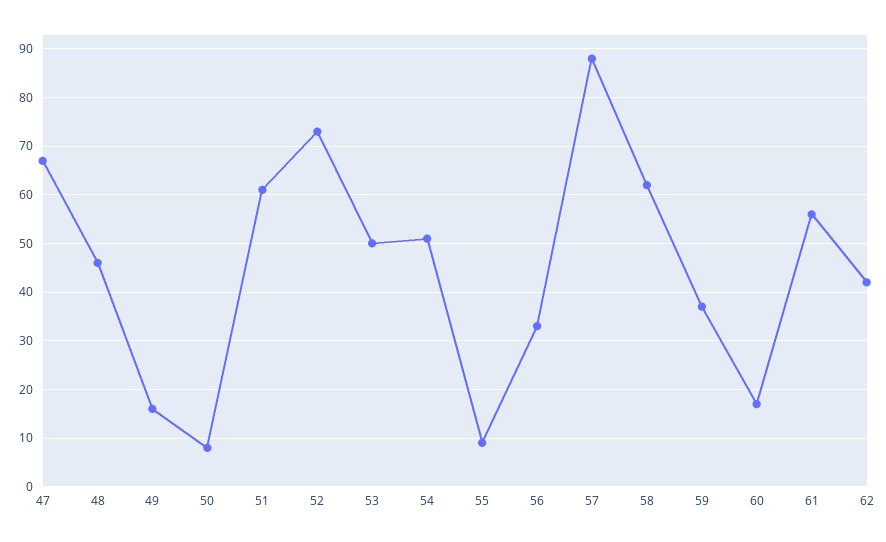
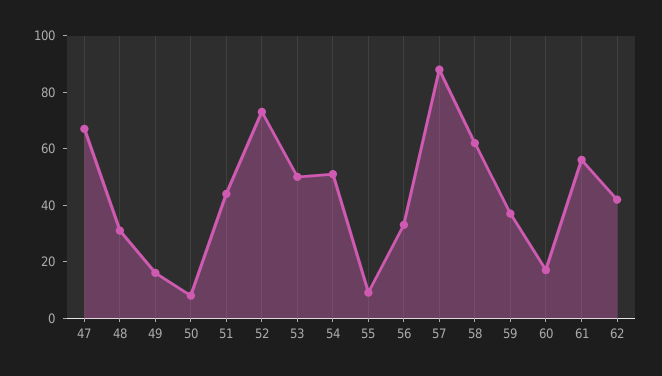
48: 45 -> 30
51: 60 -> 45

